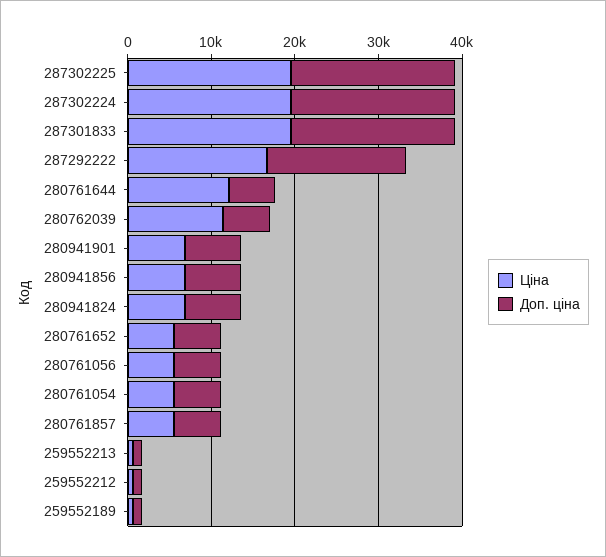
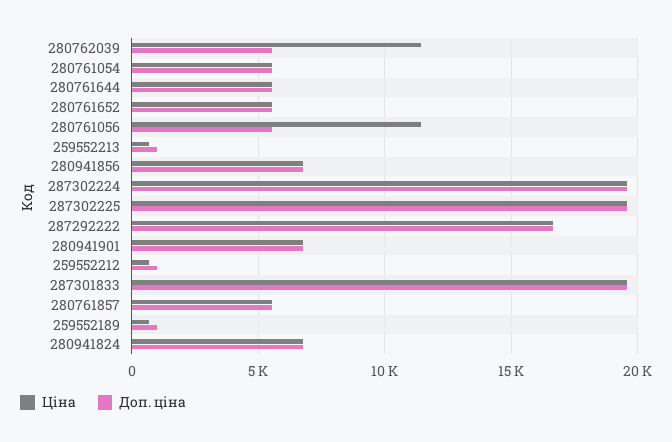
Ціна, 280761644: 12000 -> 5500
Ціна, 280761056: 6000 -> 11500

